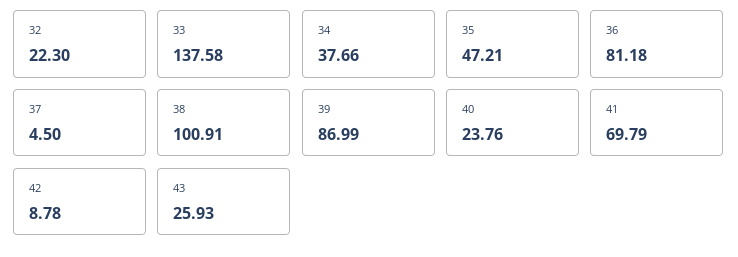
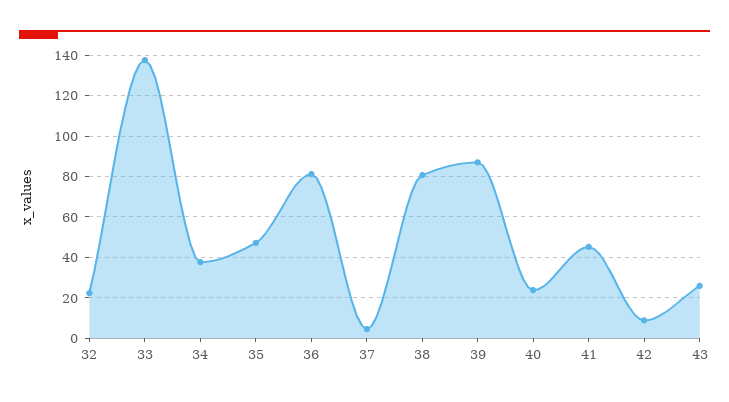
38: 100.91 -> 80
41: 69.79 -> 45

